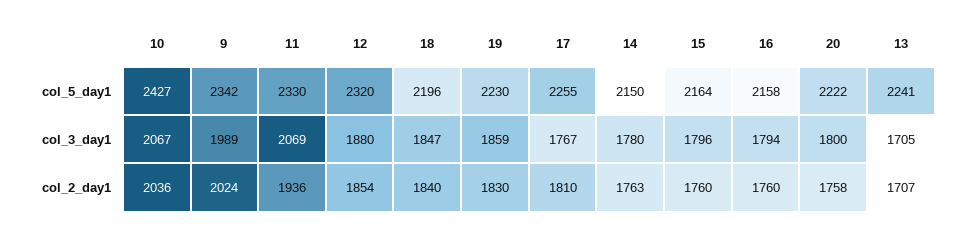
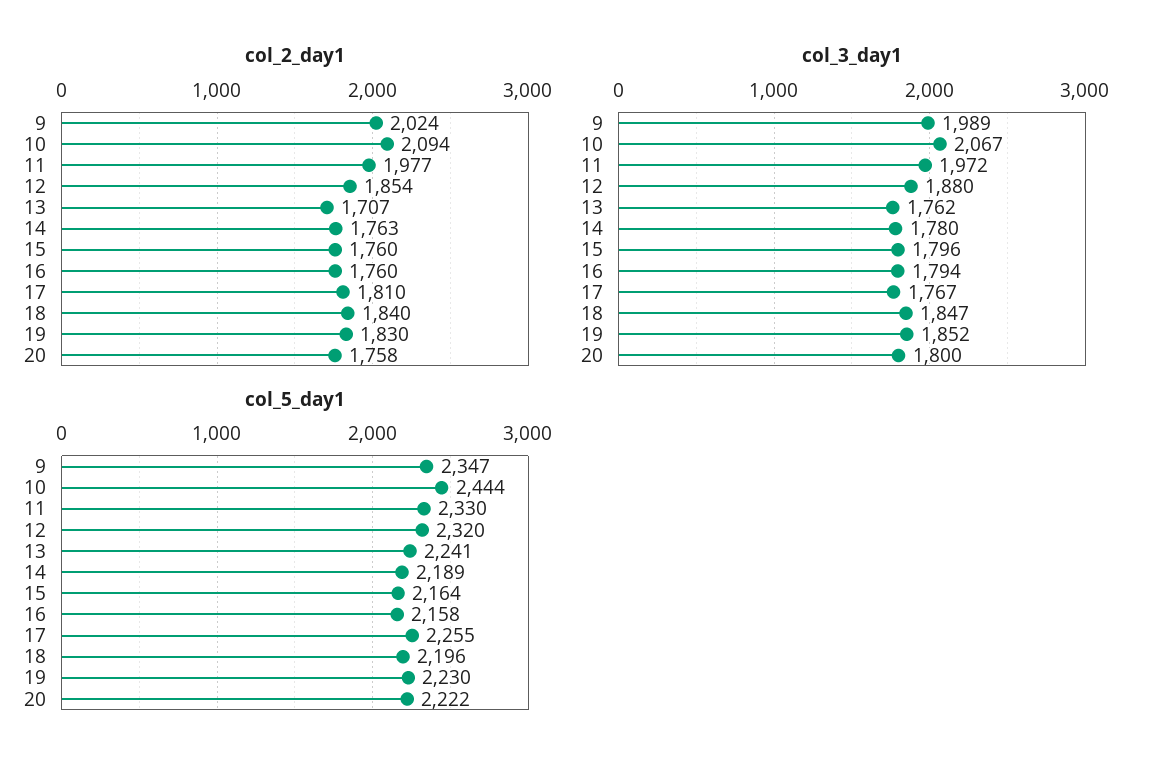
col_5_day1, 10: 2427 -> 2444
col_5_day1, 9: 2342 -> 2347
col_5_day1, 14: 2150 -> 2189
col_3_day1, 11: 2069 -> 1972
col_3_day1, 19: 1859 -> 1852
col_3_day1, 13: 1705 -> 1762
col_2_day1, 10: 2036 -> 2094
col_2_day1, 11: 1936 -> 1977

